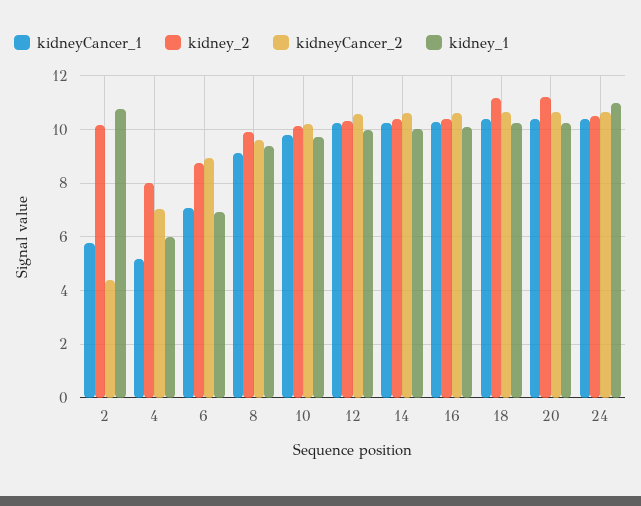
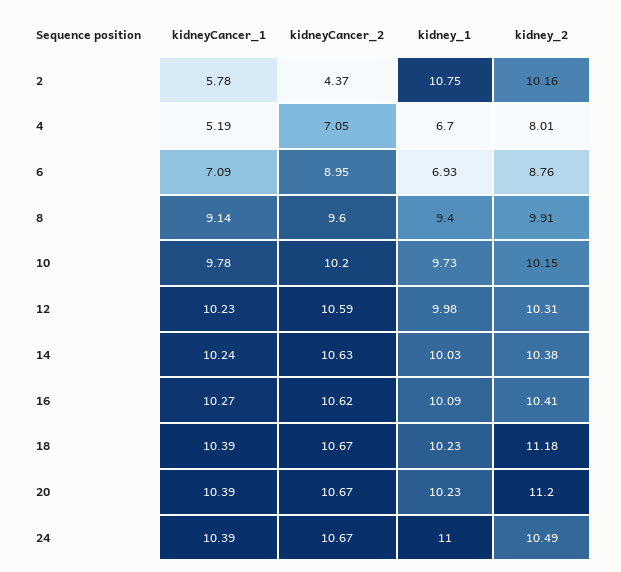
kidney_1, 4: 6 -> 6.7

